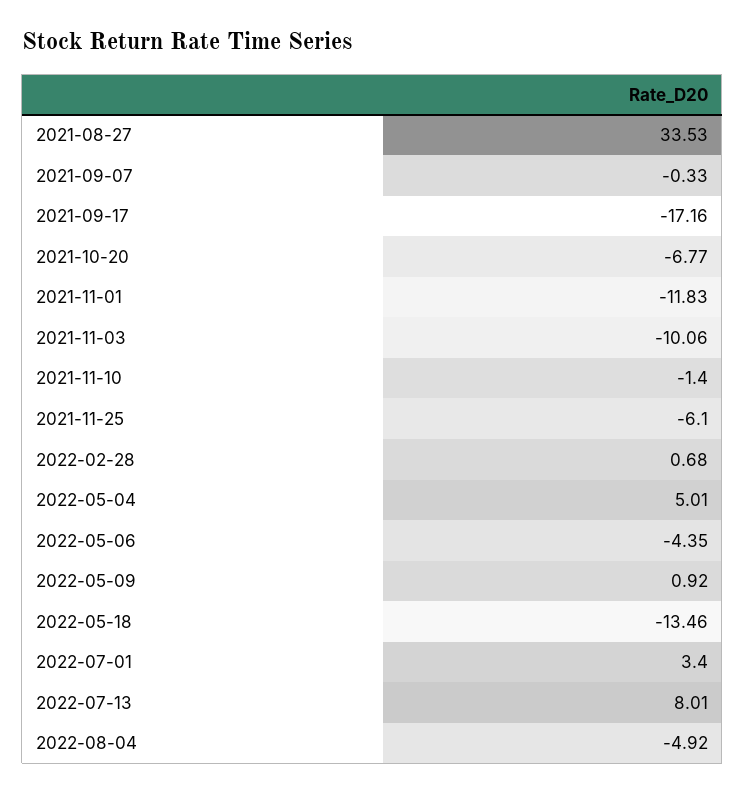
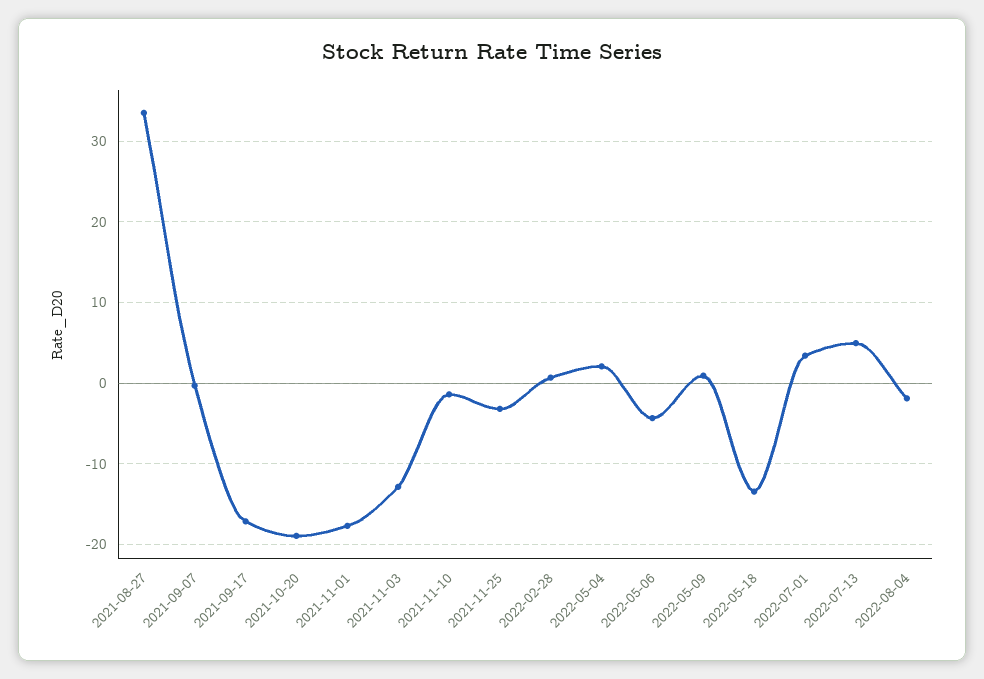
2021-10-20: -6.77 -> -19
2021-11-01: -11.83 -> -18
2021-11-03: -10.06 -> -13
2021-11-25: -6.1 -> -3
2022-05-04: 5.01 -> 2
2022-07-13: 8.01 -> 5
2022-08-04: -4.92 -> -2

